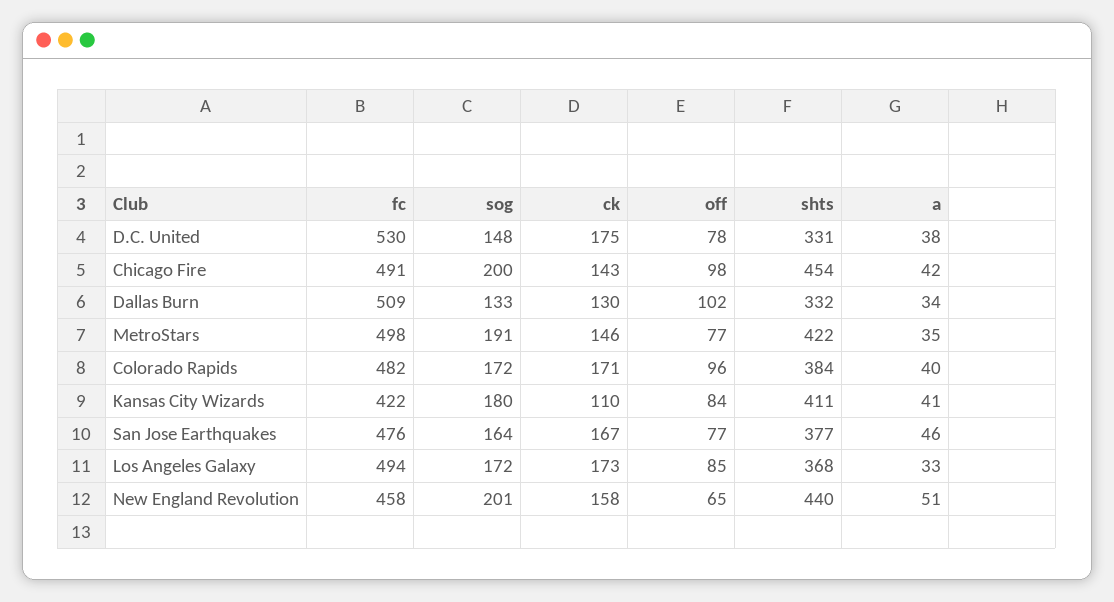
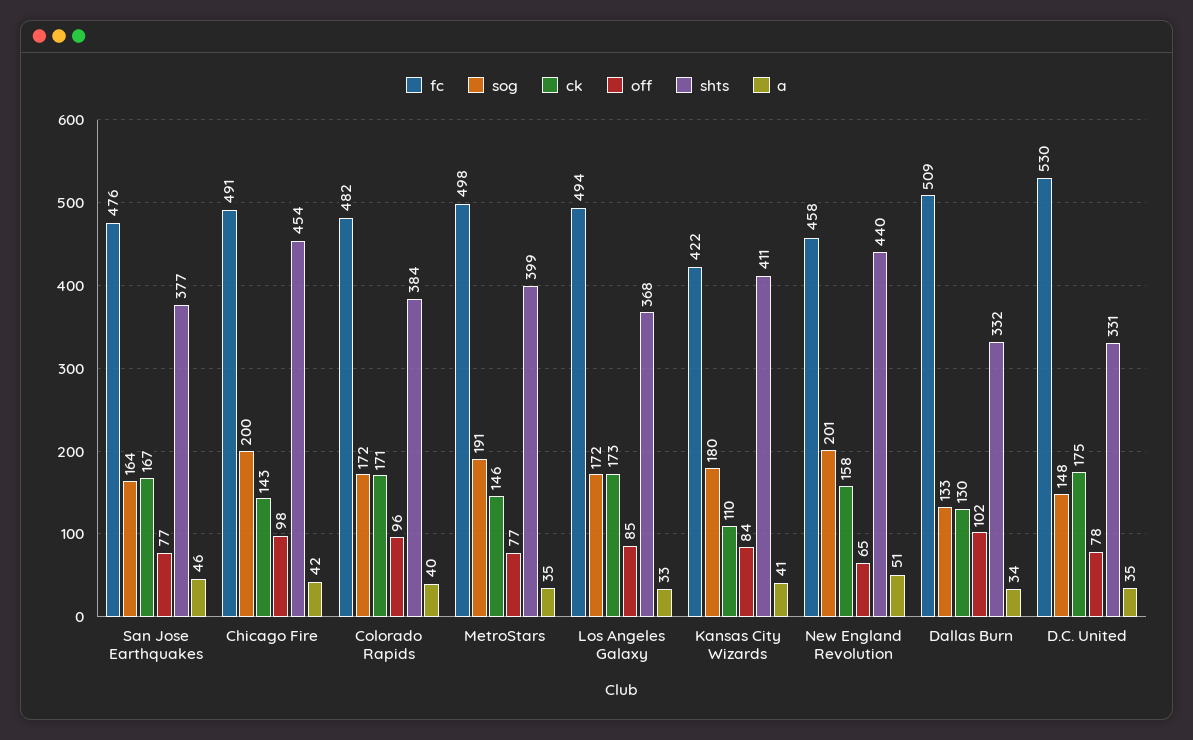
a, D.C. United: 38 -> 35
shts, MetroStars: 422 -> 399

